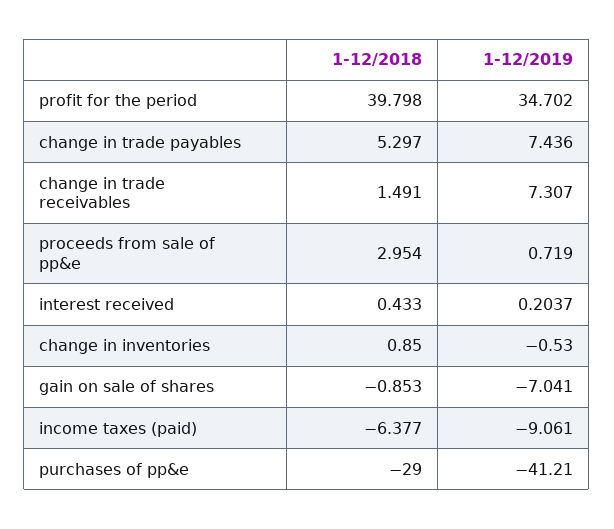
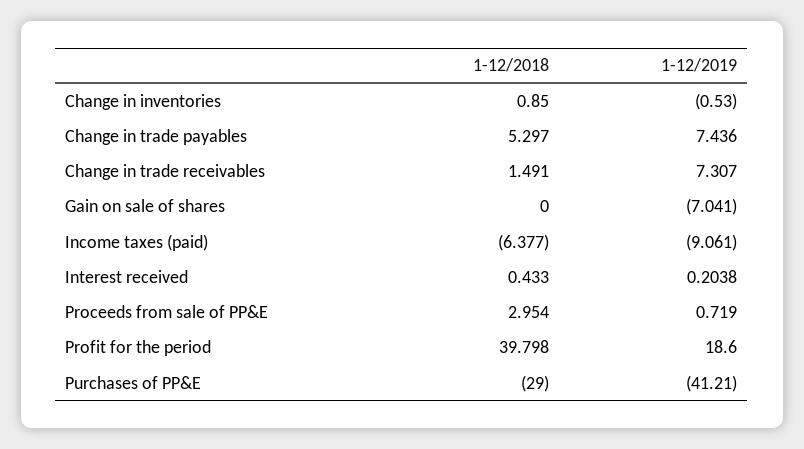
1-12/2019, profit for the period: 34.702 -> 18.6
1-12/2019, interest received: 0.2037 -> 0.2038
1-12/2018, gain on sale of shares: -0.853 -> 0

